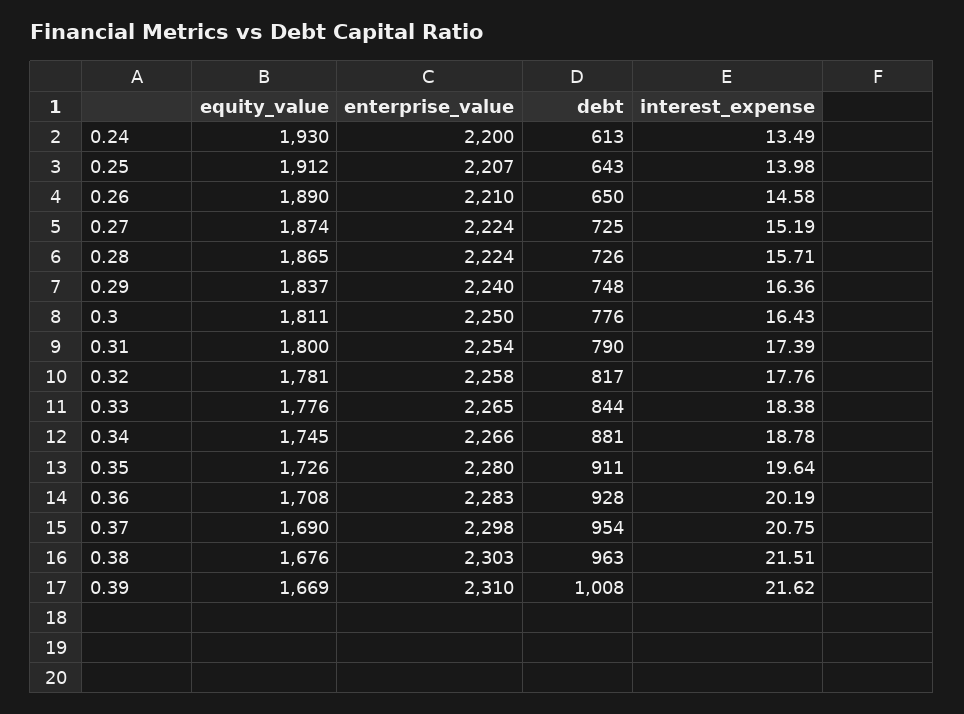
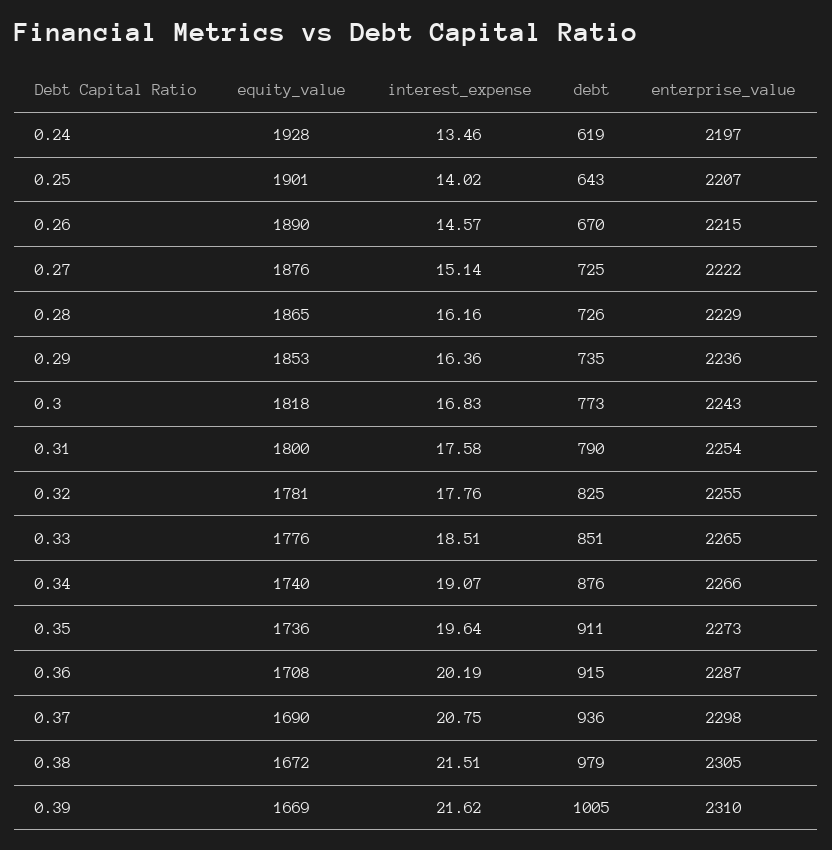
equity_value, 0.24: 1930 -> 1928
enterprise_value, 0.24: 2200 -> 2197
debt, 0.24: 613 -> 619
interest_expense, 0.24: 13.49 -> 13.46
equity_value, 0.25: 1912 -> 1901
interest_expense, 0.25: 13.98 -> 14.02
enterprise_value, 0.26: 2210 -> 2215
debt, 0.26: 650 -> 670
interest_expense, 0.26: 14.58 -> 14.57
equity_value, 0.27: 1874 -> 1876
enterprise_value, 0.27: 2224 -> 2222
interest_expense, 0.27: 15.19 -> 15.14
enterprise_value, 0.28: 2224 -> 2229
interest_expense, 0.28: 15.71 -> 16.16
equity_value, 0.29: 1837 -> 1853
enterprise_value, 0.29: 2240 -> 2236
debt, 0.29: 748 -> 735
equity_value, 0.3: 1811 -> 1818
enterprise_value, 0.3: 2250 -> 2243
debt, 0.3: 776 -> 773
interest_expense, 0.3: 16.43 -> 16.83
interest_expense, 0.31: 17.39 -> 17.58
enterprise_value, 0.32: 2258 -> 2255
debt, 0.32: 817 -> 825
debt, 0.33: 844 -> 851
interest_expense, 0.33: 18.38 -> 18.51
equity_value, 0.34: 1745 -> 1740
debt, 0.34: 881 -> 876
interest_expense, 0.34: 18.78 -> 19.07
equity_value, 0.35: 1726 -> 1736
enterprise_value, 0.35: 2280 -> 2273
enterprise_value, 0.36: 2283 -> 2287
debt, 0.36: 928 -> 915
debt, 0.37: 954 -> 936
equity_value, 0.38: 1676 -> 1672
enterprise_value, 0.38: 2303 -> 2305
debt, 0.38: 963 -> 979
debt, 0.39: 1008 -> 1005

